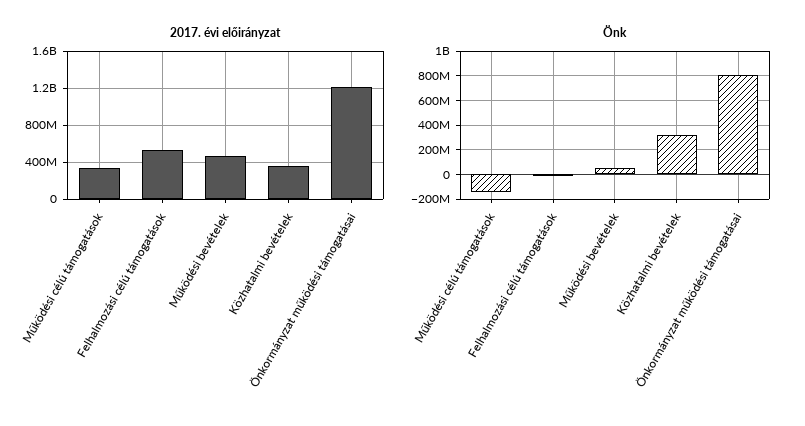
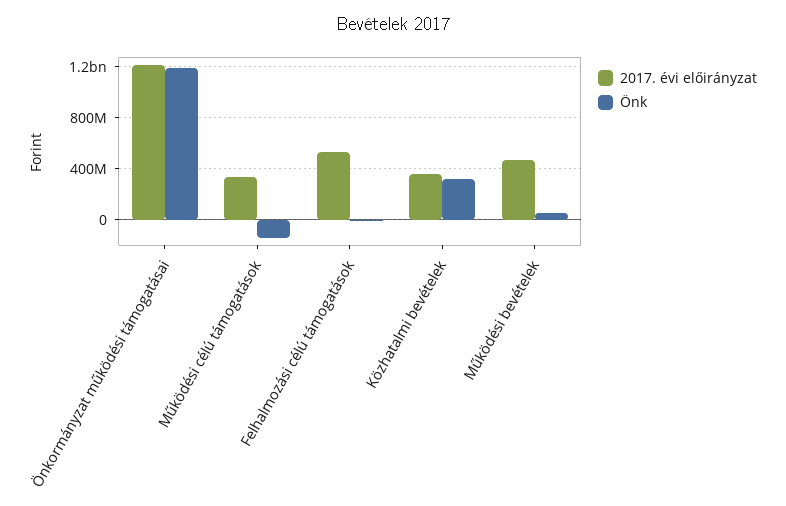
Önk, Önkormányzat működési támogatásai: 800000000 -> 1200000000

